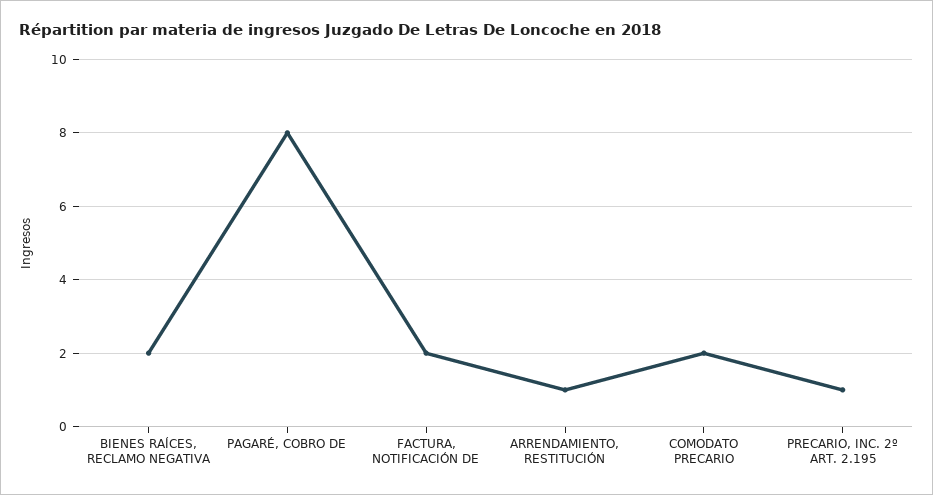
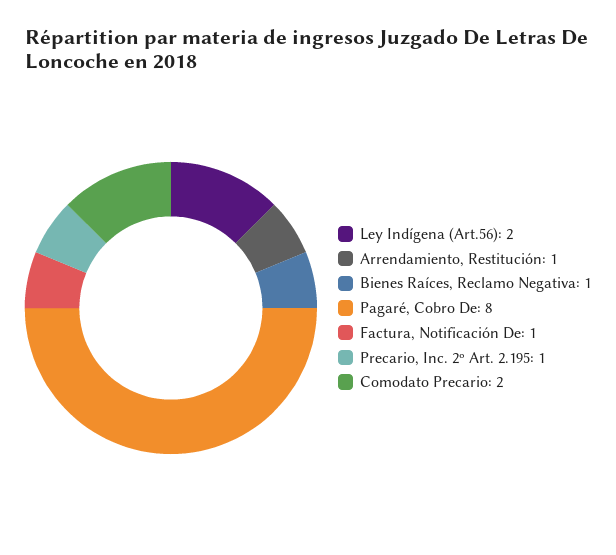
BIENES RAÍCES, RECLAMO NEGATIVA: 2 -> 1
FACTURA, NOTIFICACIÓN DE: 2 -> 1
Ley Indígena (Art.56): none -> 2

